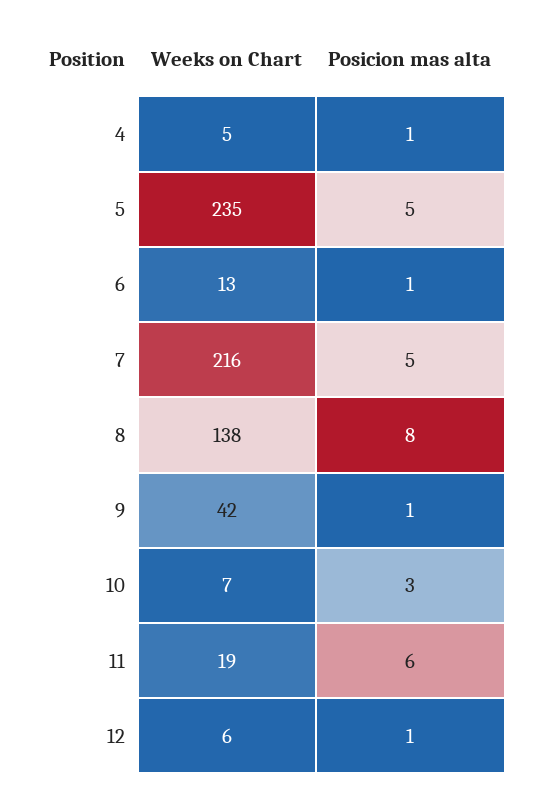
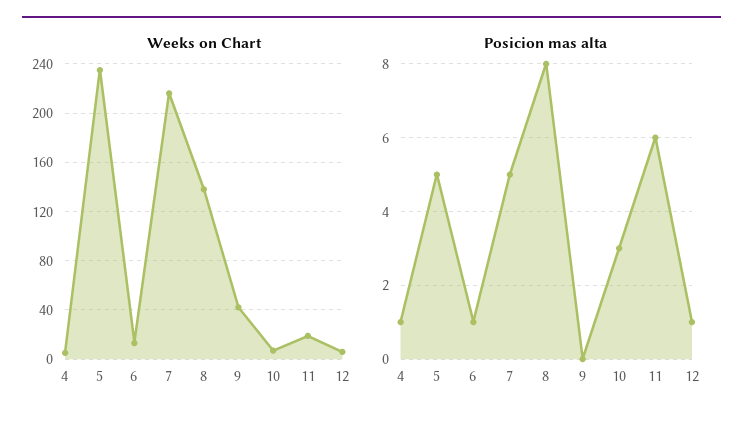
Posicion mas alta, 9: 1 -> 0

